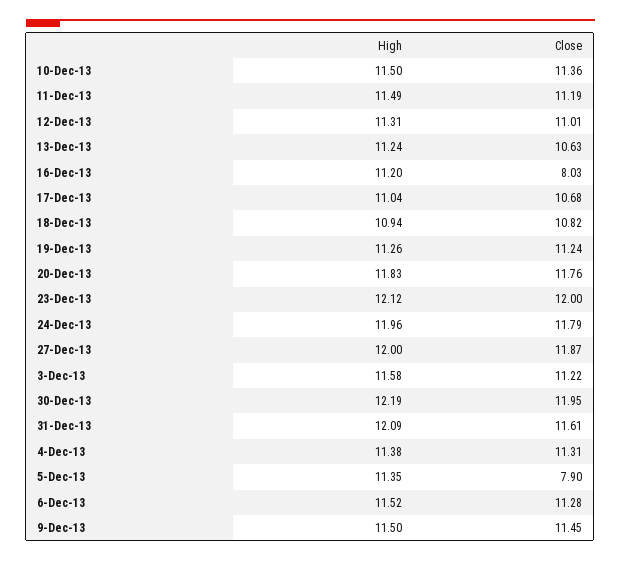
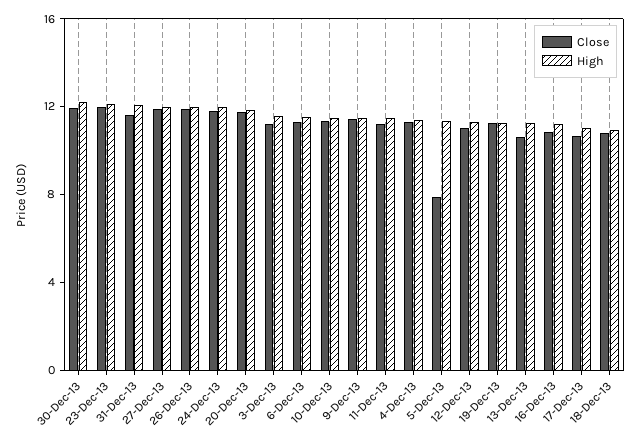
Close, 16-Dec-13: 8.03 -> 11
Close, 26-Dec-13: none -> 12
High, 26-Dec-13: none -> 12

